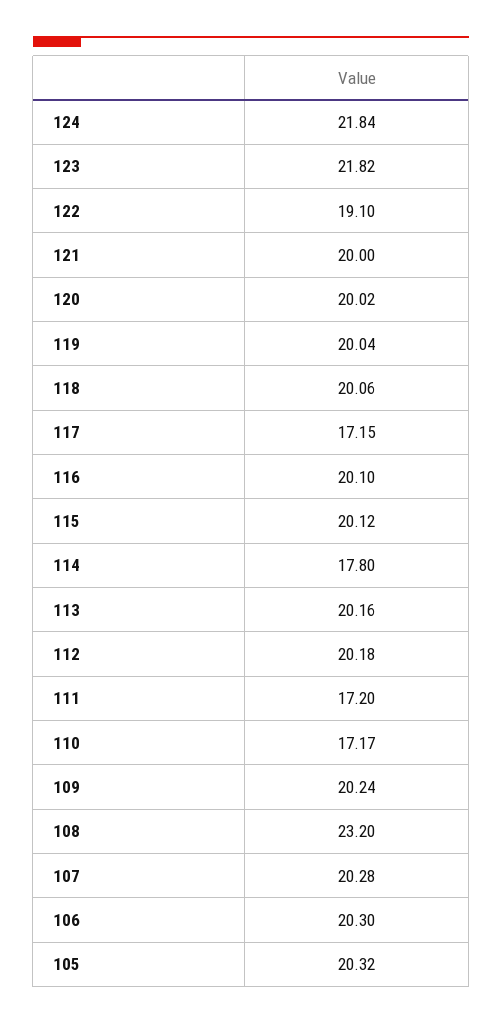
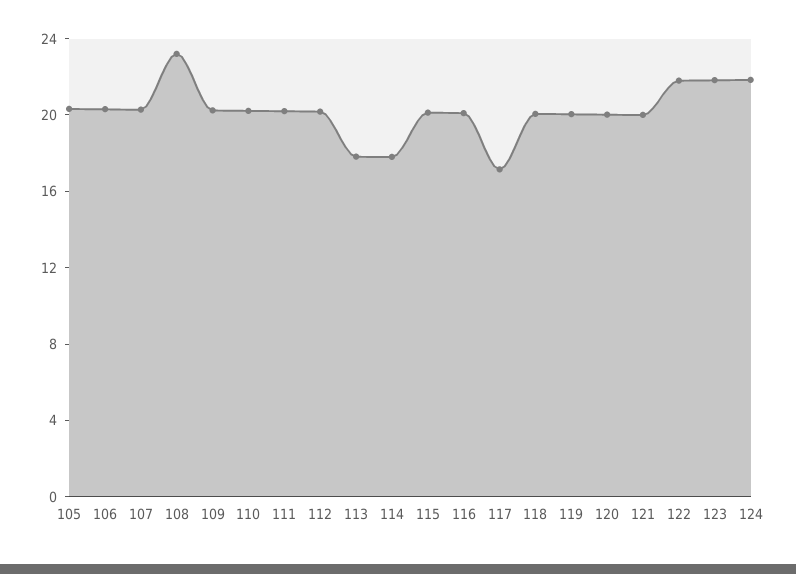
122: 19.1 -> 22
113: 20.16 -> 18
111: 17.2 -> 20
110: 17.17 -> 20

